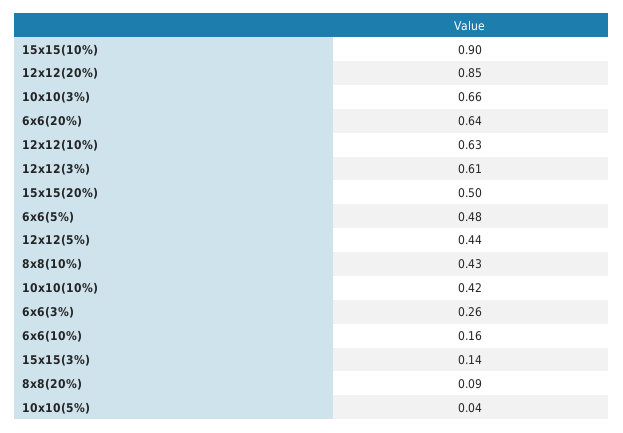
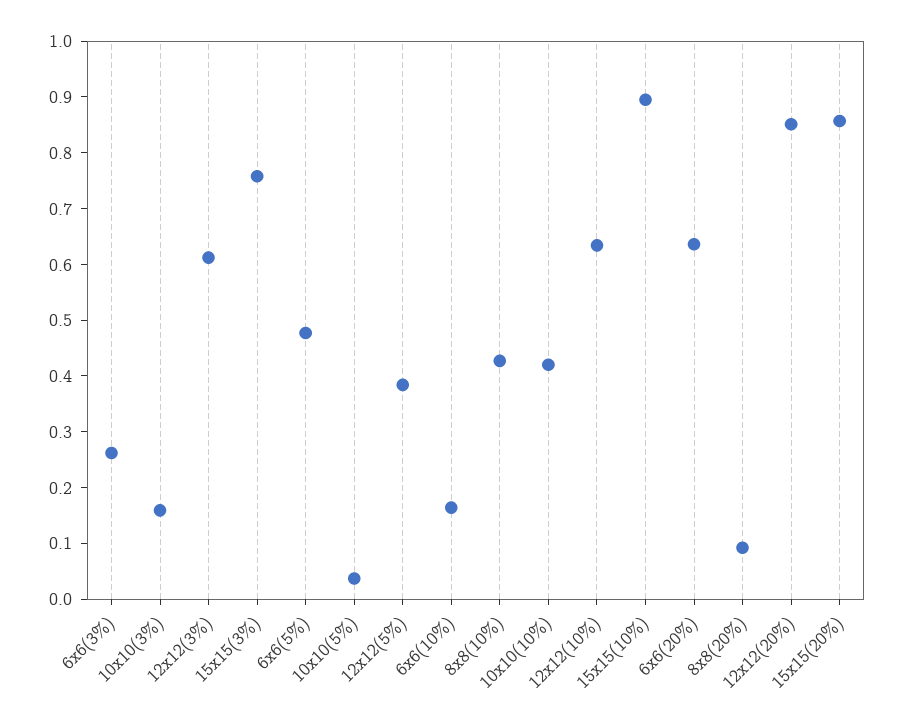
10x10(3%): 0.66 -> 0.16
15x15(20%): 0.5 -> 0.86
12x12(5%): 0.44 -> 0.38
15x15(3%): 0.14 -> 0.76

